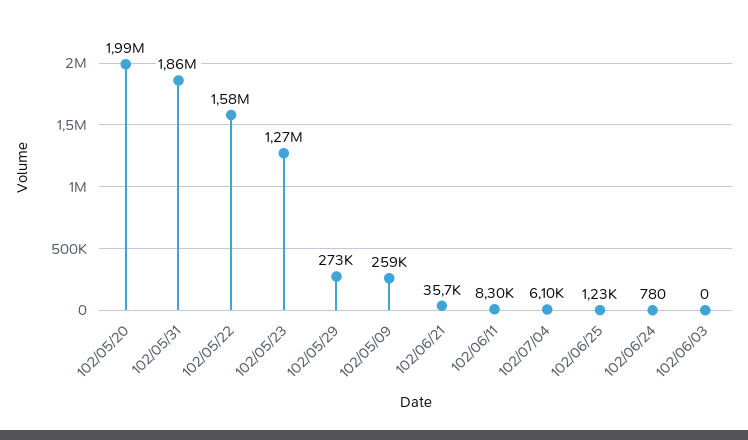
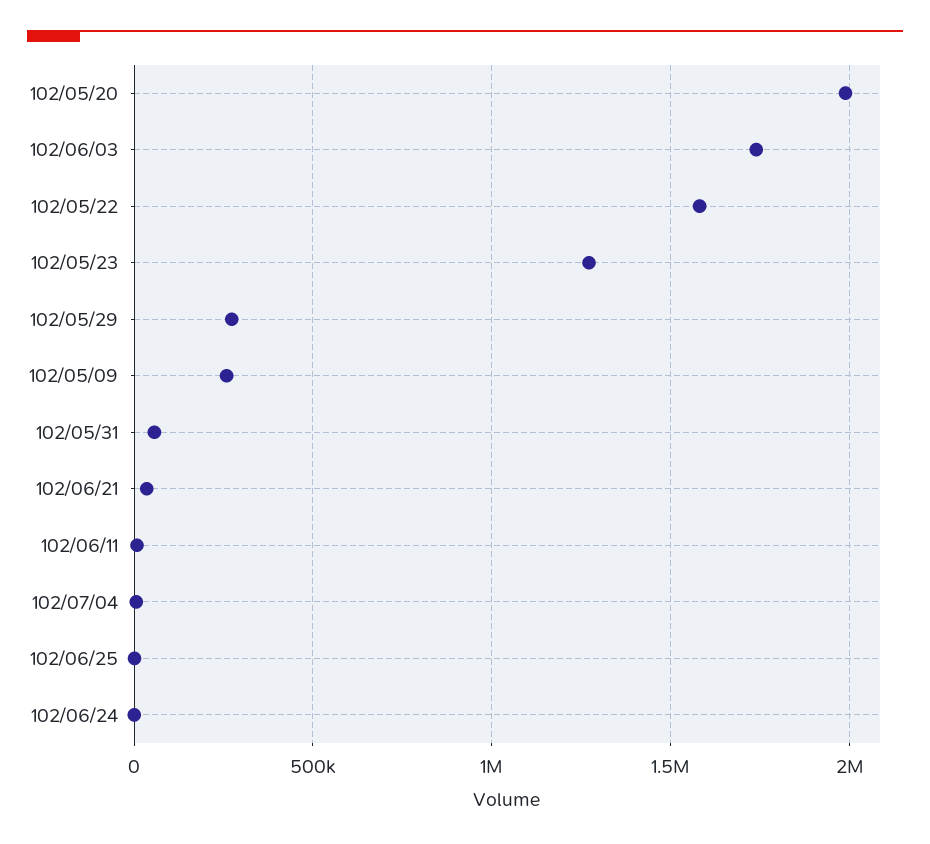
102/05/31: 1860000 -> 50000
102/06/03: 0 -> 1750000

